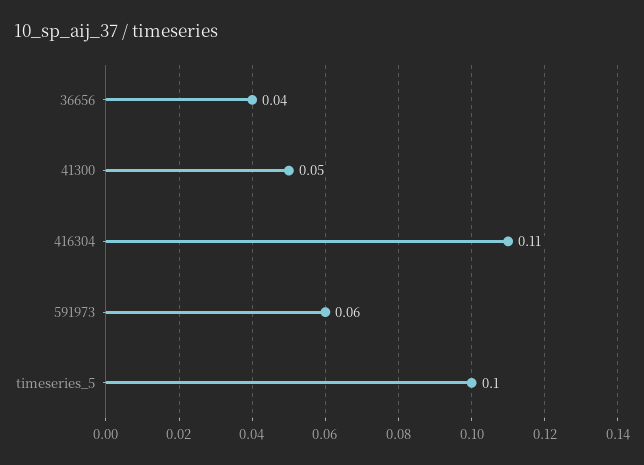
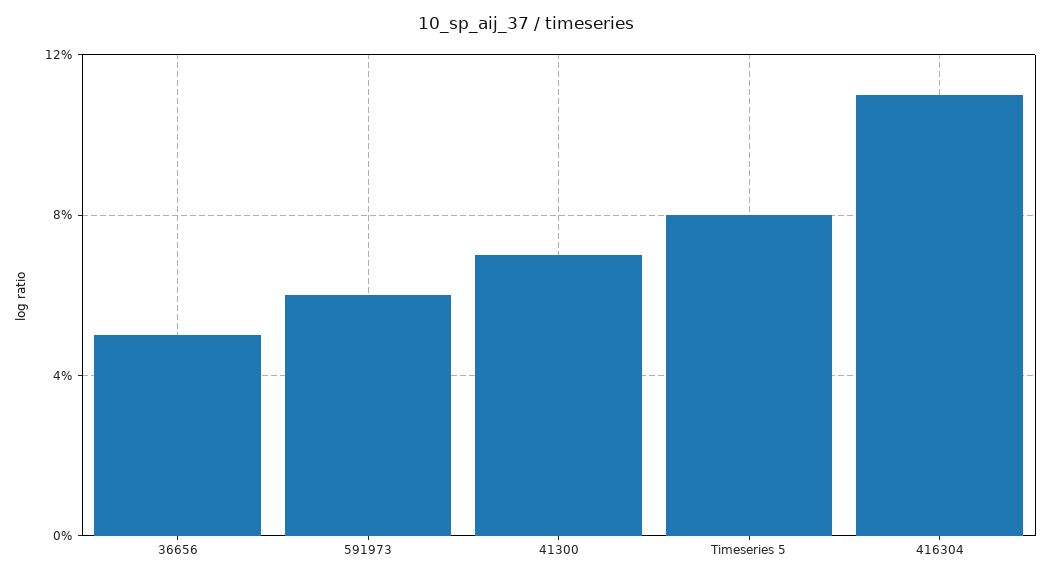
36656: 0.04 -> 0.05
41300: 0.05 -> 0.07
timeseries_5: 0.1 -> 0.08

